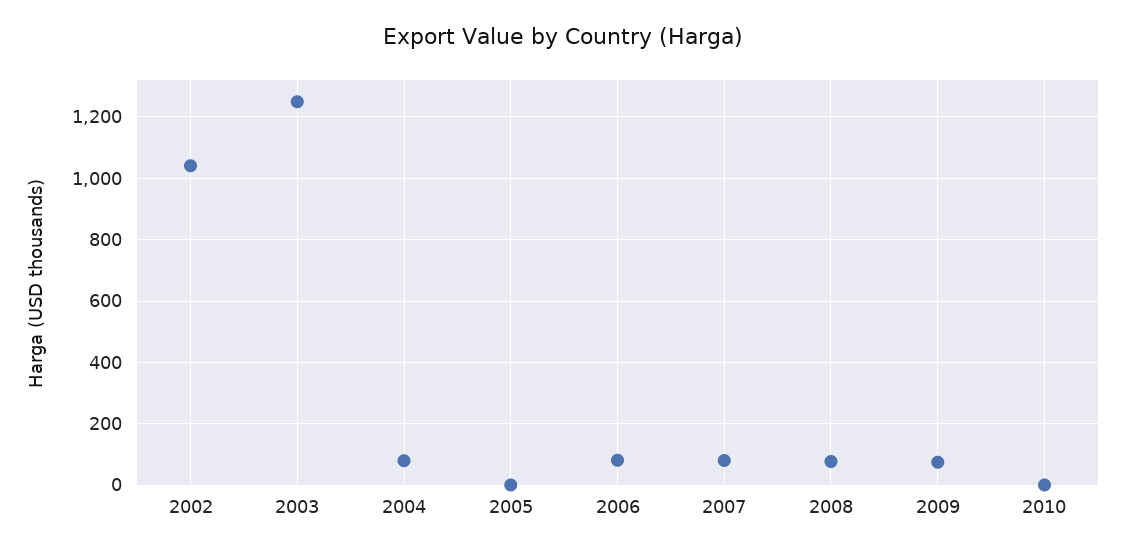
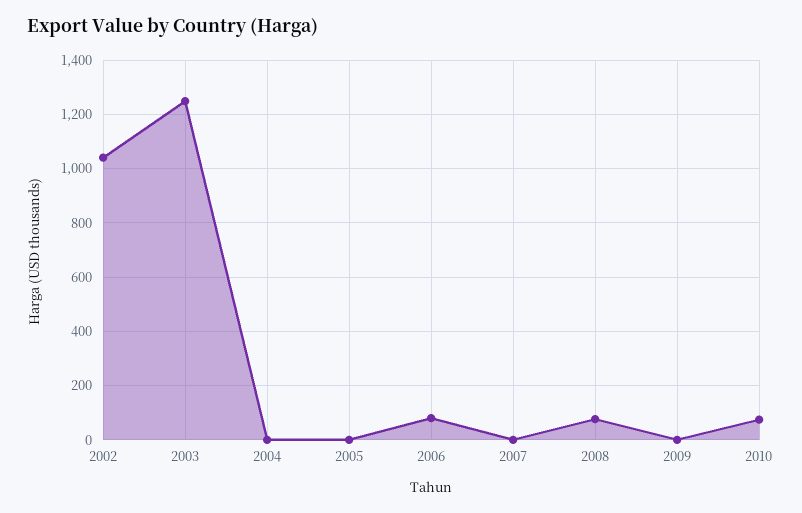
2004: 80 -> 0
2007: 80 -> 0
2009: 80 -> 0
2010: 0 -> 75

